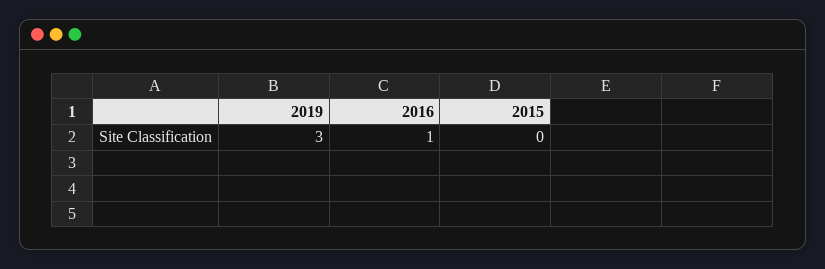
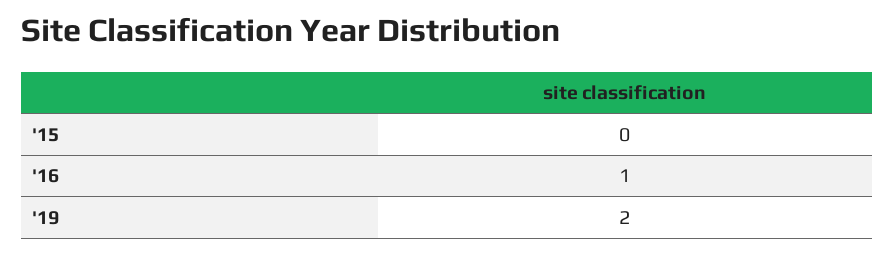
2019: 3 -> 2

